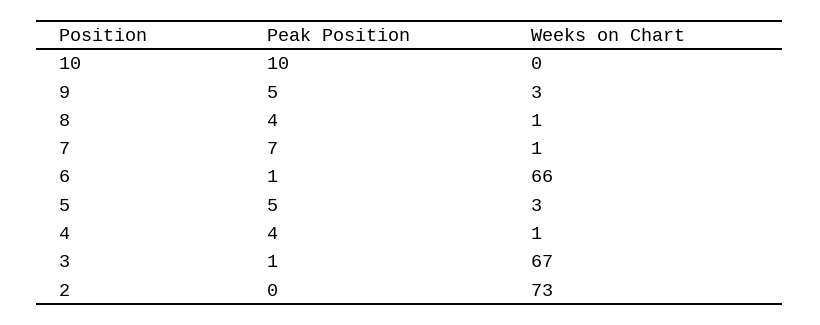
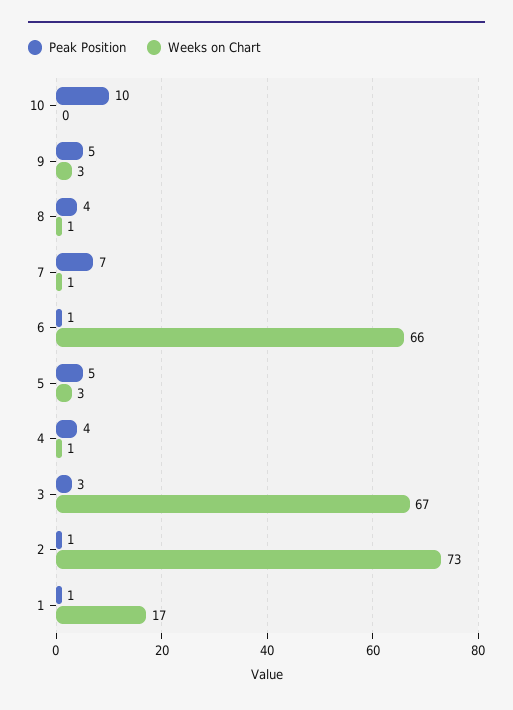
Peak Position, 3: 1 -> 3
Peak Position, 2: 0 -> 1
Peak Position, 1: none -> 1
Weeks on Chart, 1: none -> 17

